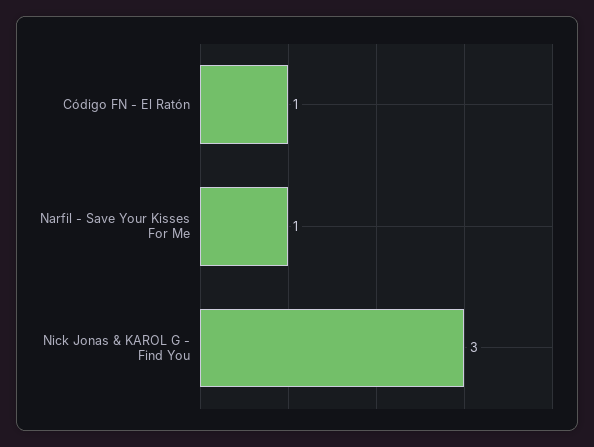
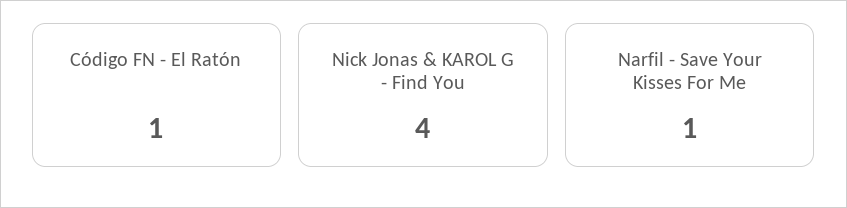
Nick Jonas & KAROL G - Find You: 3 -> 4

